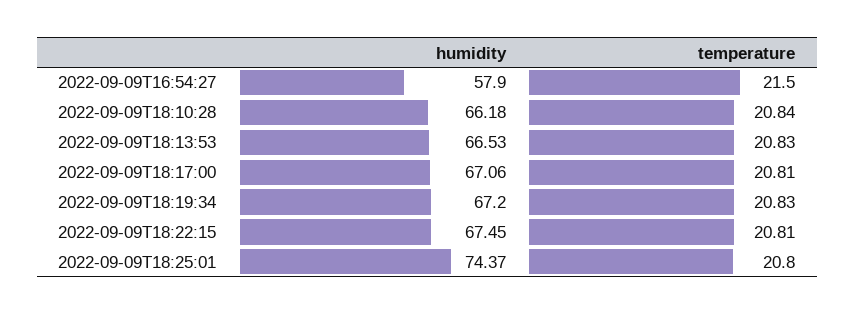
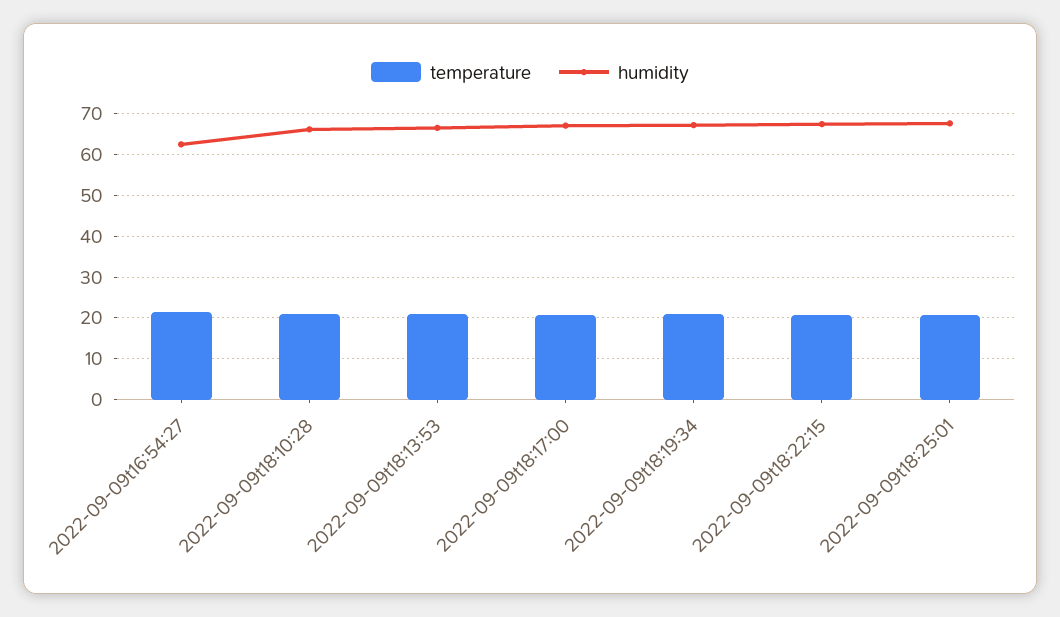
humidity, 2022-09-09T16:54:27: 57.9 -> 62
humidity, 2022-09-09T18:25:01: 74.37 -> 68

